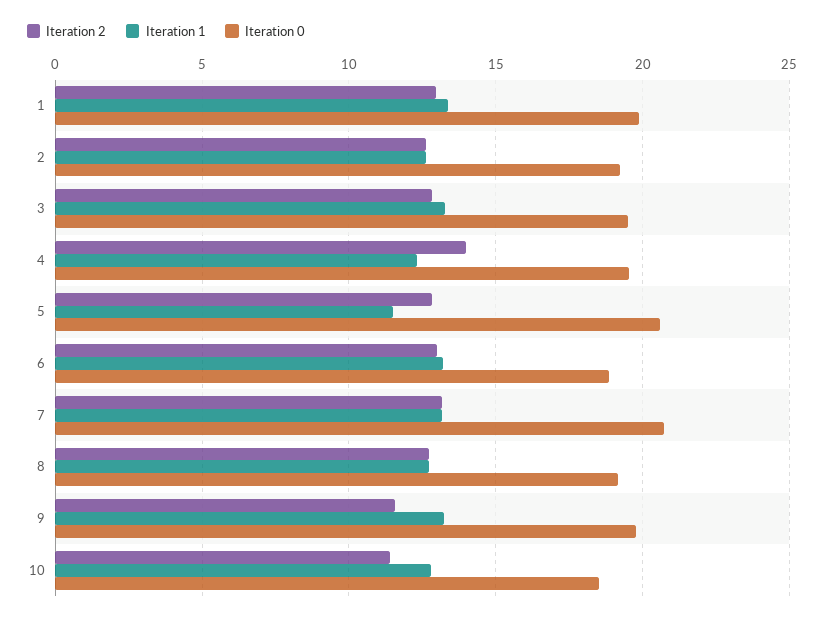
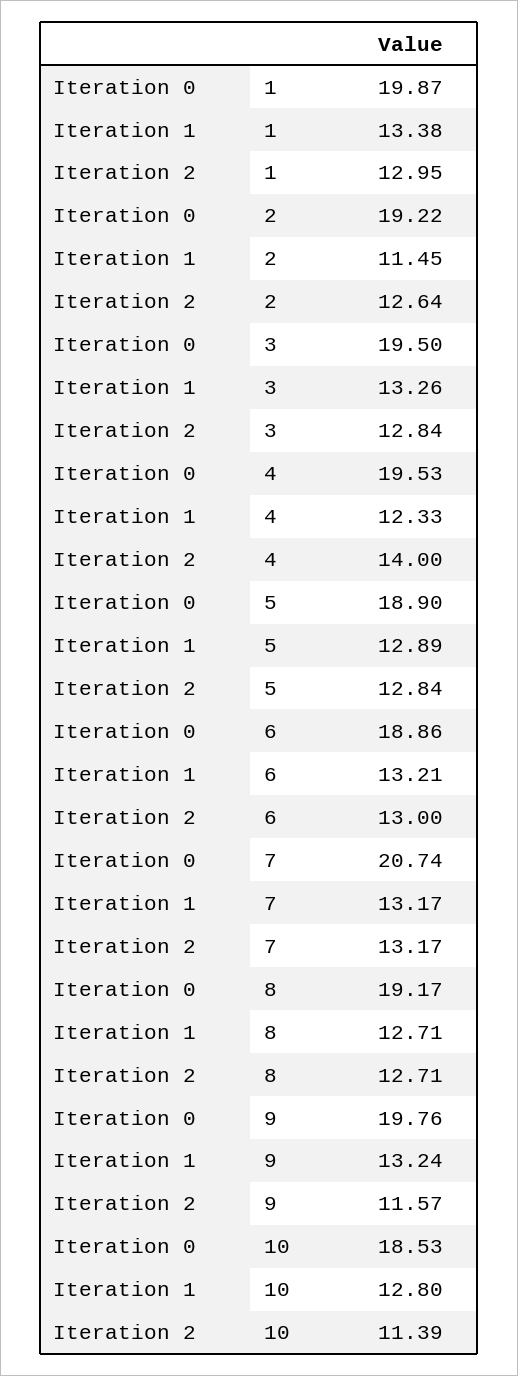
Iteration 1, 2: 12.5 -> 11.45
Iteration 1, 5: 11.5 -> 12.89
Iteration 0, 5: 20.5 -> 18.9

